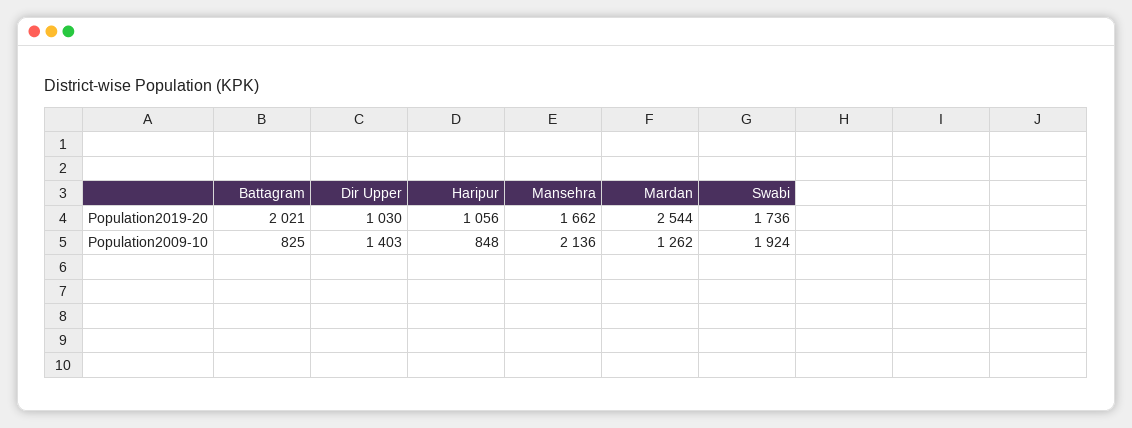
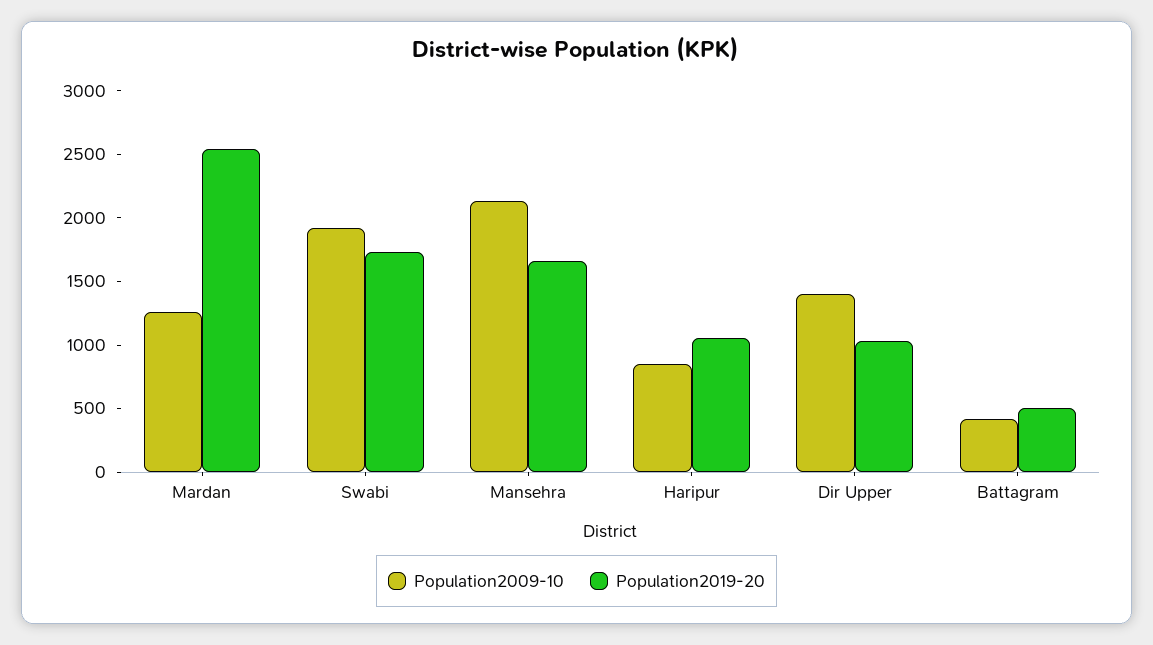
Population2019-20, Battagram: 2021 -> 500
Population2009-10, Battagram: 825 -> 400

